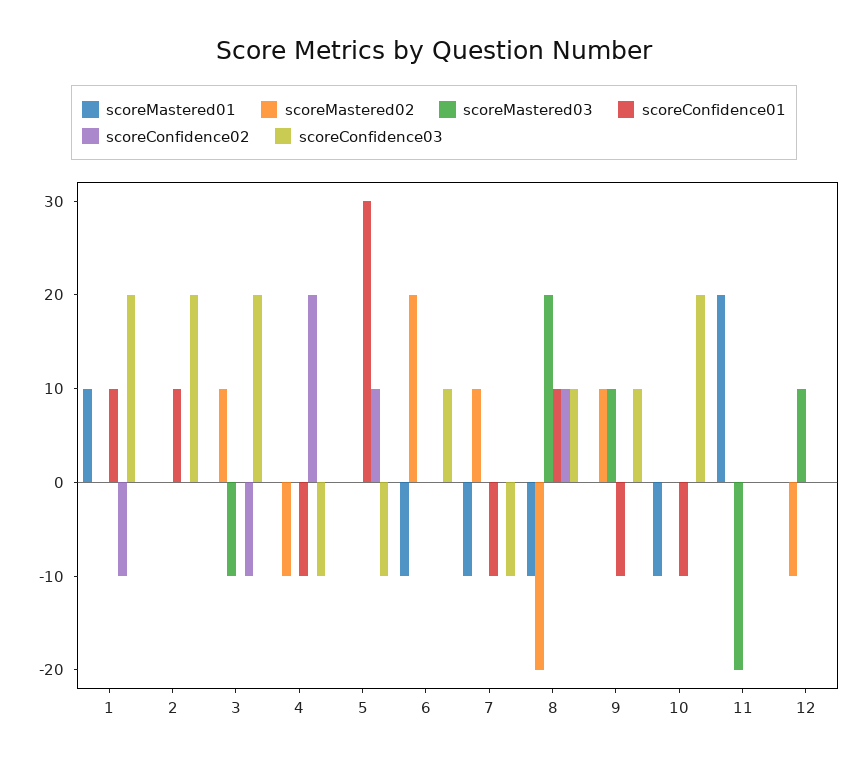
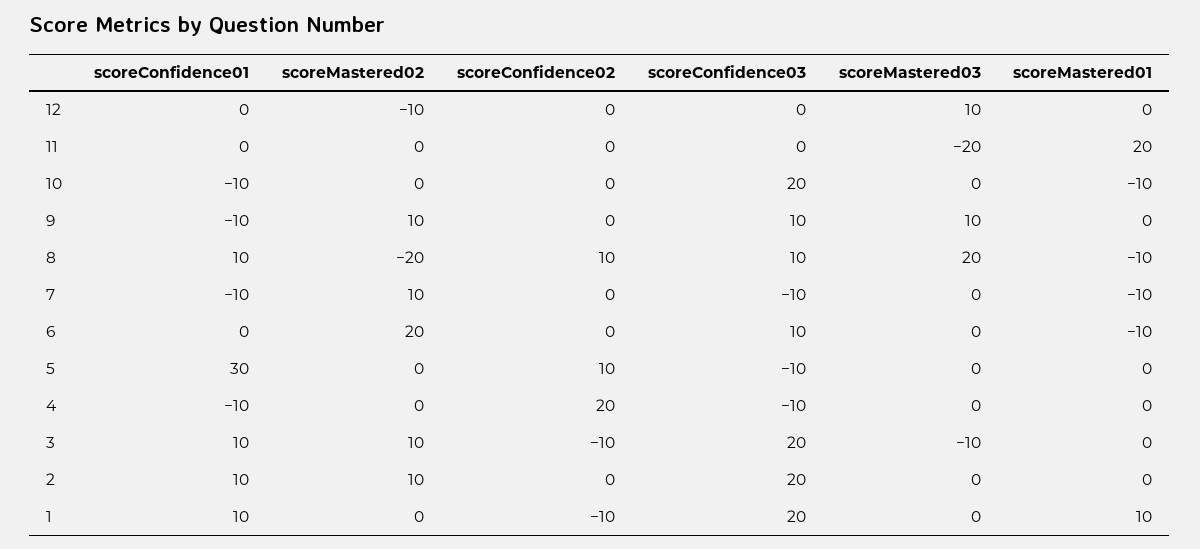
scoreMastered02, 2: 0 -> 10
scoreConfidence01, 3: 0 -> 10
scoreMastered02, 4: -10 -> 0

